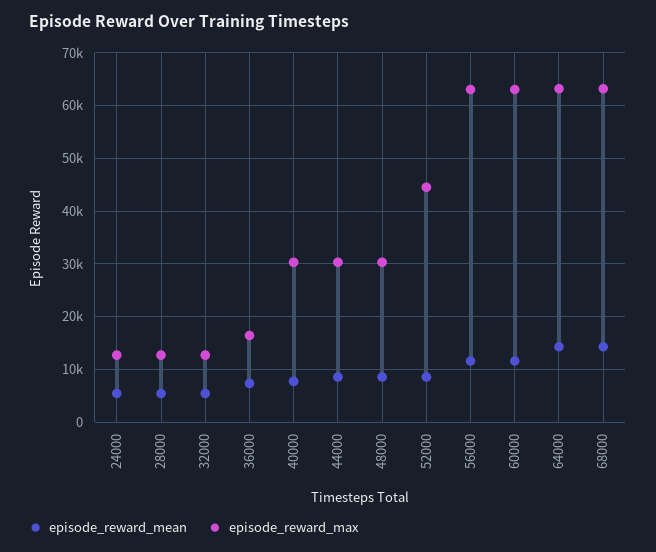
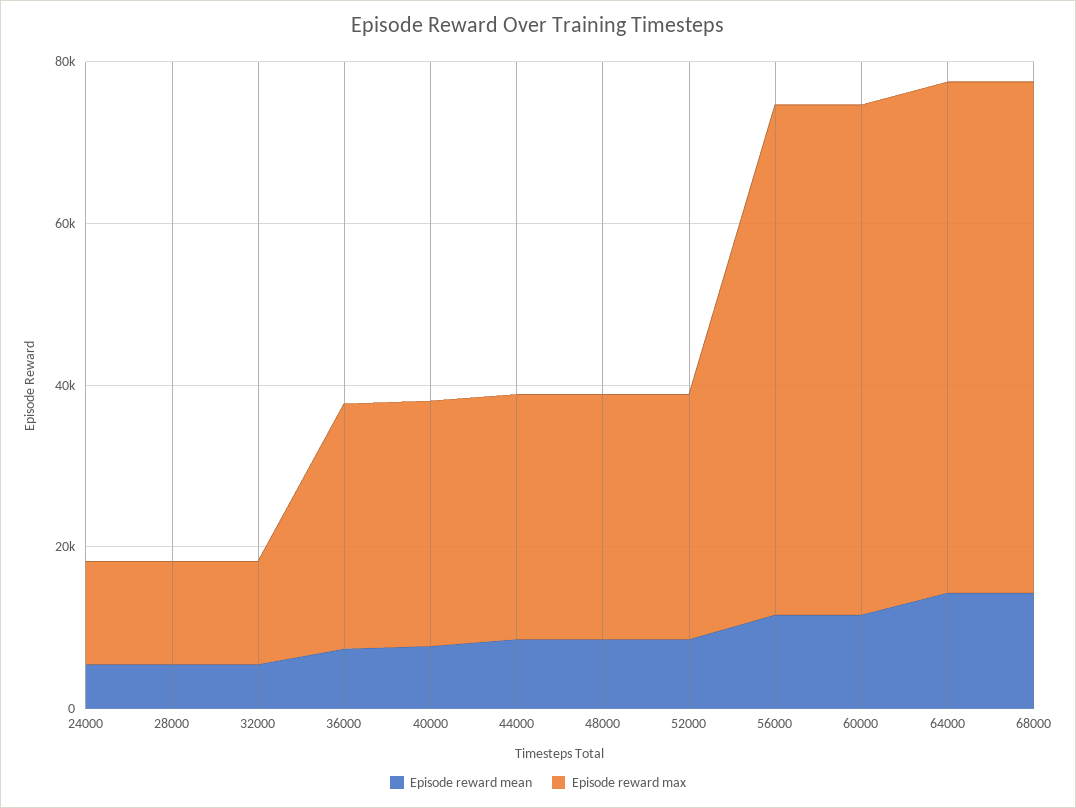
episode_reward_max, 36000: 16000 -> 30000
episode_reward_max, 52000: 44000 -> 30000

